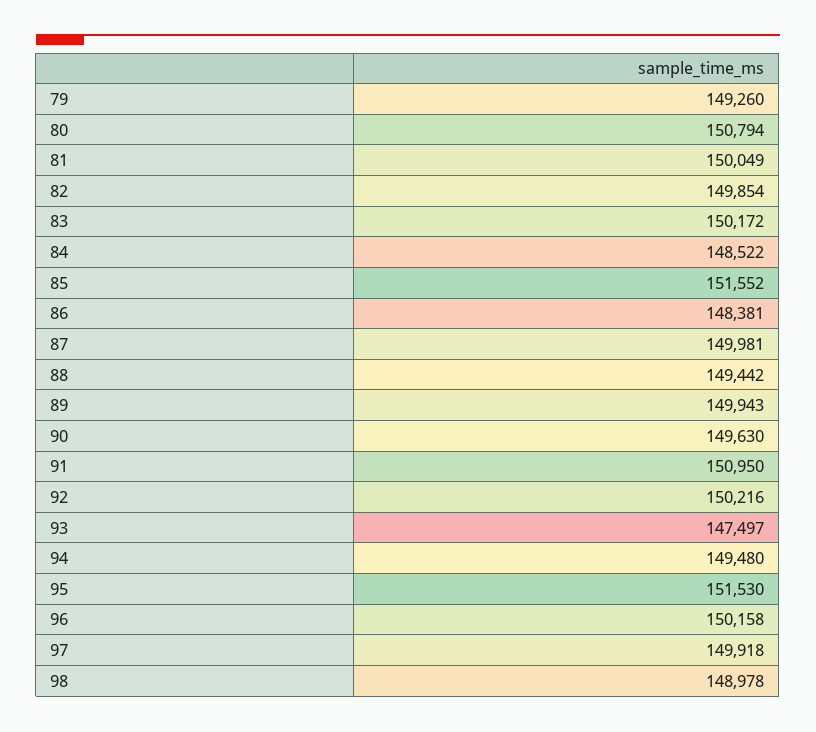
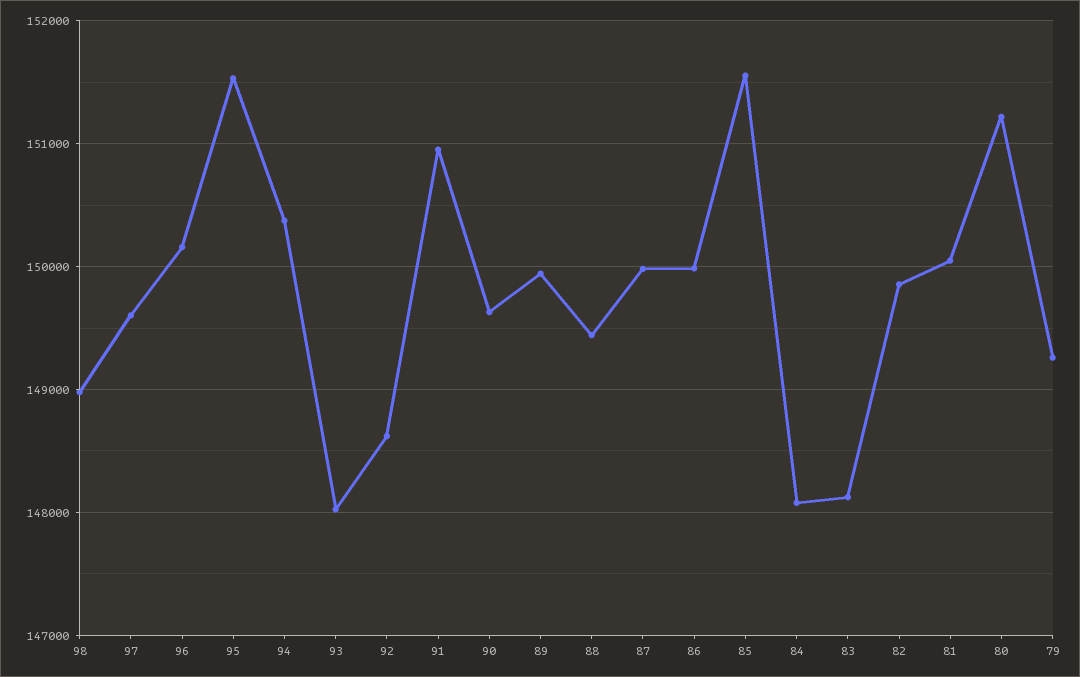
80: 150794 -> 151200
83: 150172 -> 148100
84: 148522 -> 148100
86: 148381 -> 150000
92: 150216 -> 148600
93: 147497 -> 148000
94: 149480 -> 150400
97: 149918 -> 149600

